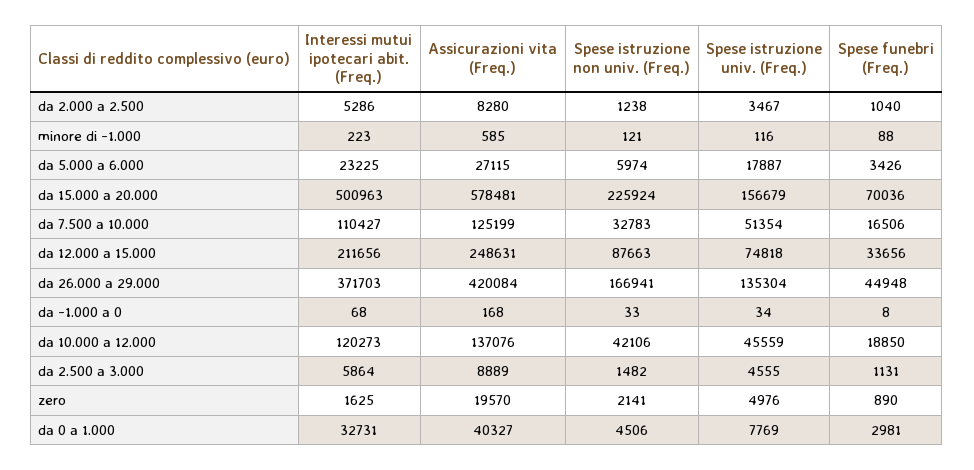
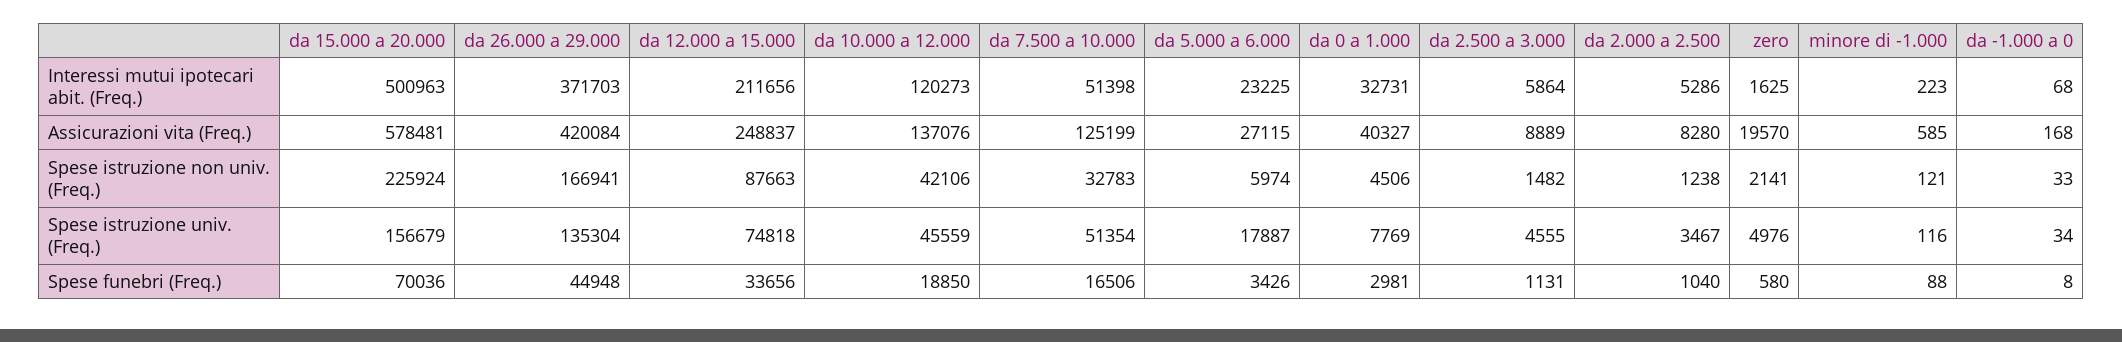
Interessi mutui ipotecari abit. (Freq.), da 7.500 a 10.000: 110427 -> 51398
Assicurazioni vita (Freq.), da 12.000 a 15.000: 248631 -> 248837
Spese funebri (Freq.), zero: 890 -> 580

